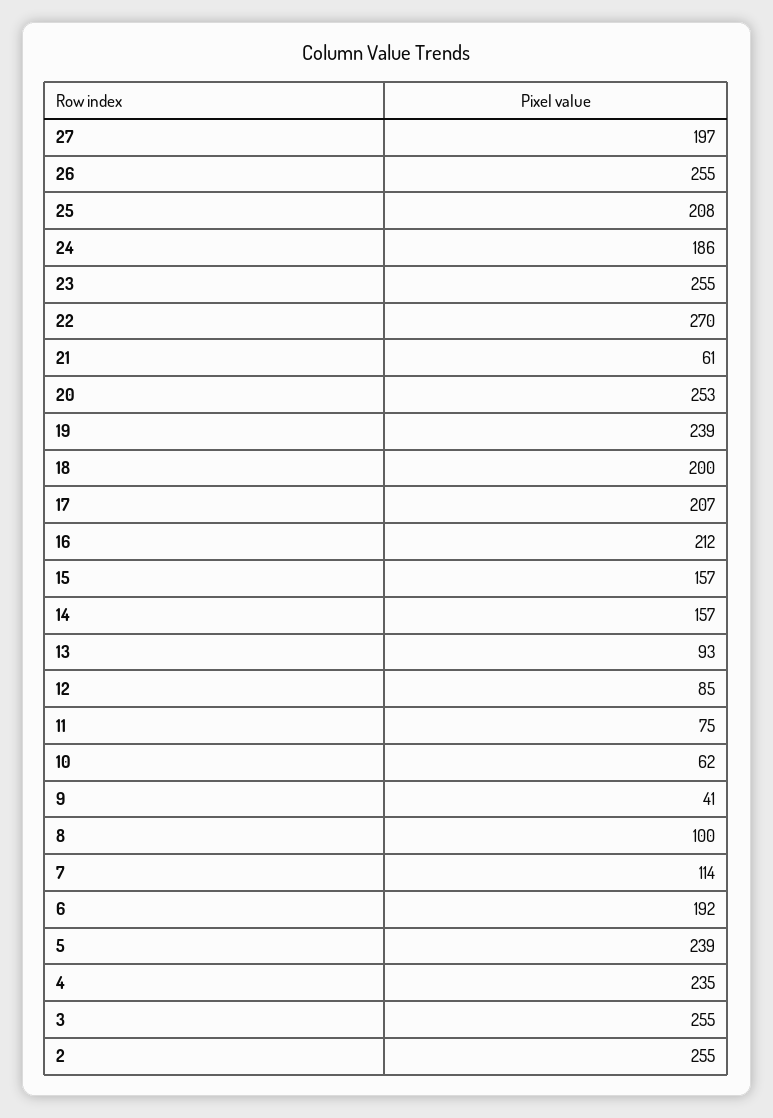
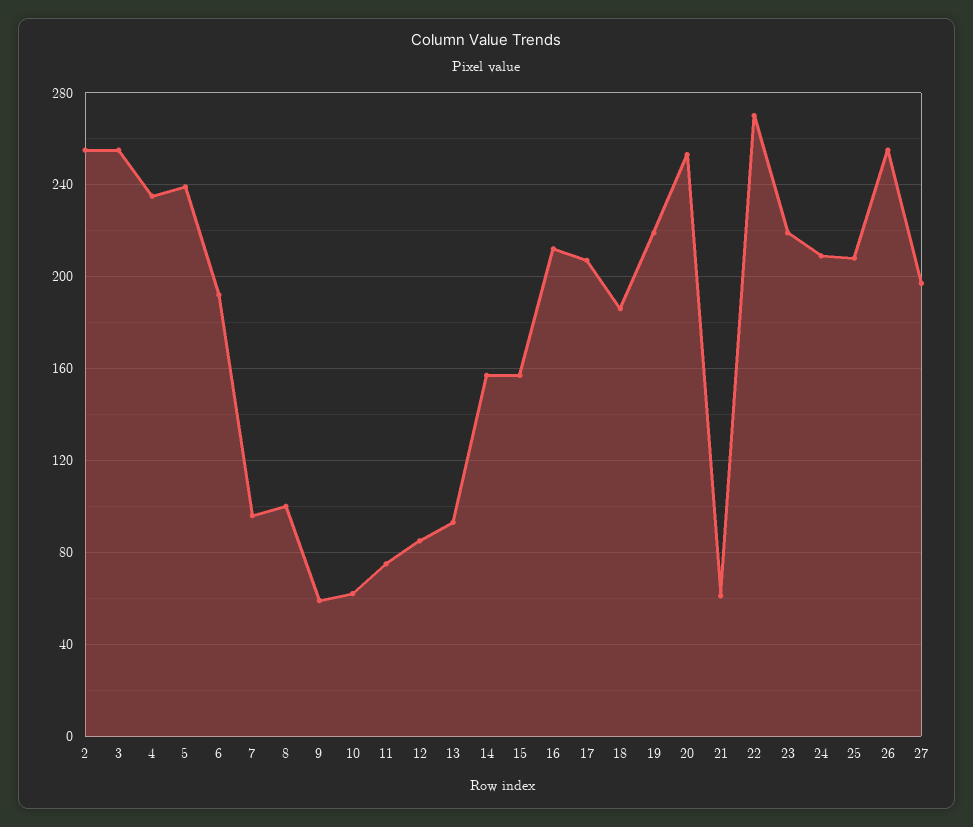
24: 186 -> 210
23: 255 -> 220
19: 239 -> 220
18: 200 -> 185
9: 41 -> 60
7: 114 -> 95

